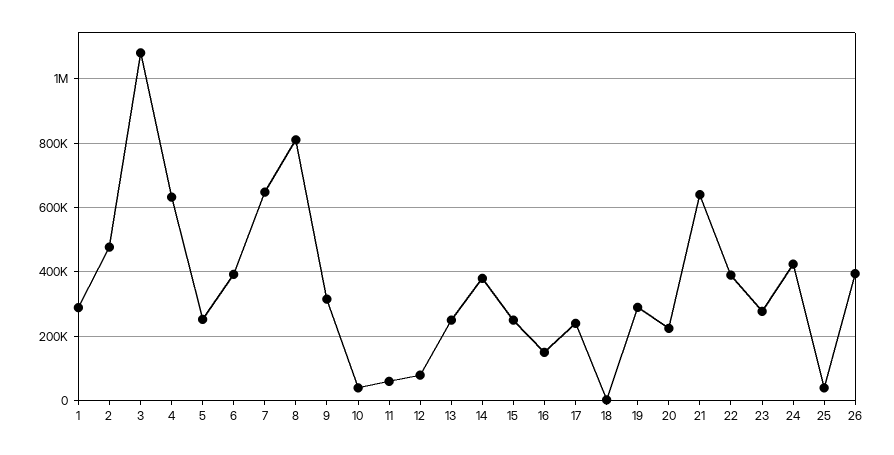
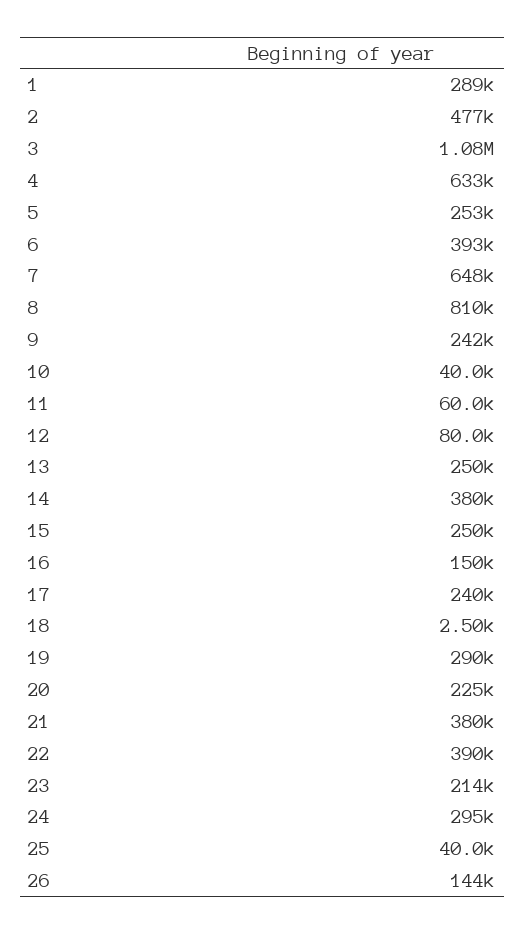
9: 320000 -> 242000
21: 640000 -> 380000
23: 280000 -> 214000
24: 420000 -> 295000
26: 400000 -> 144000

